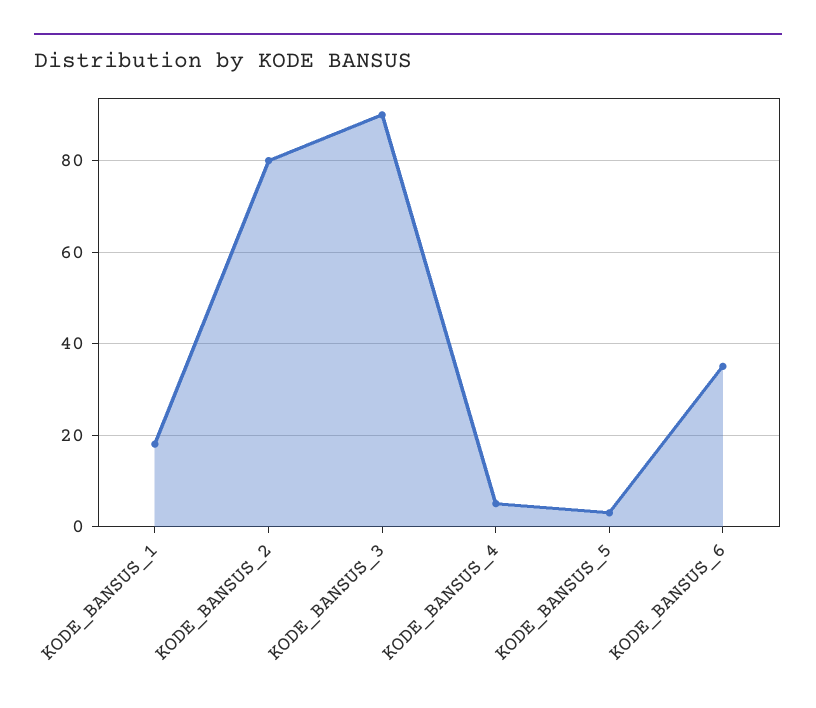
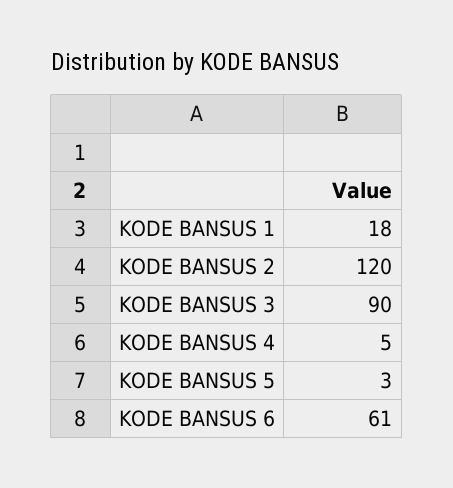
KODE_BANSUS_2: 80 -> 120
KODE_BANSUS_6: 35 -> 61

